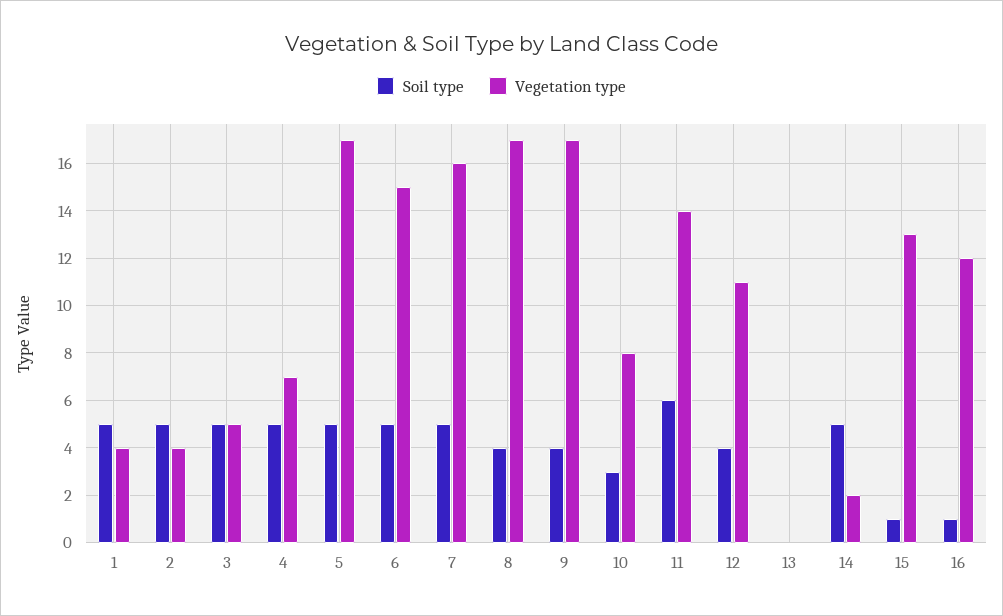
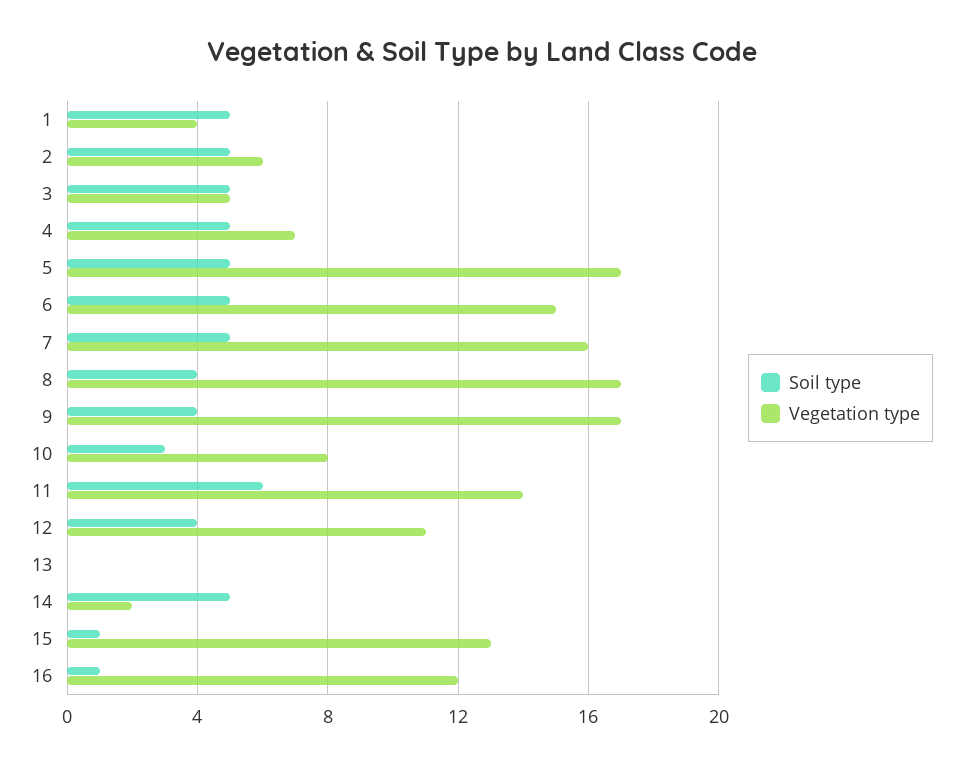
Vegetation type, 2: 4 -> 6

